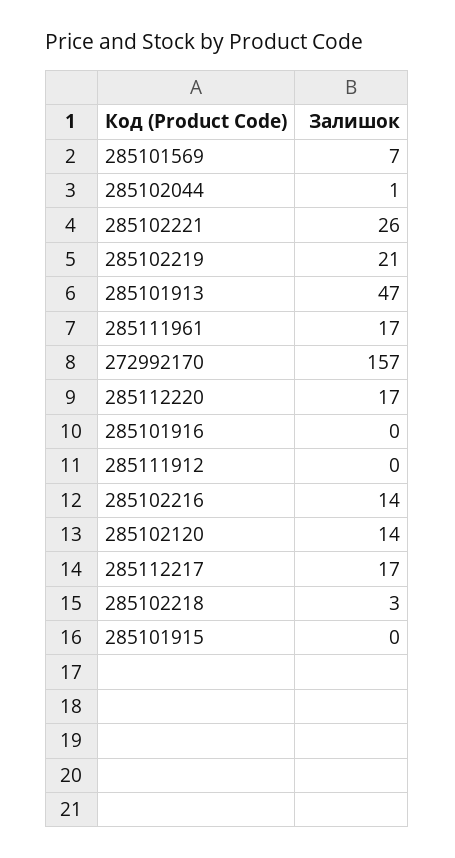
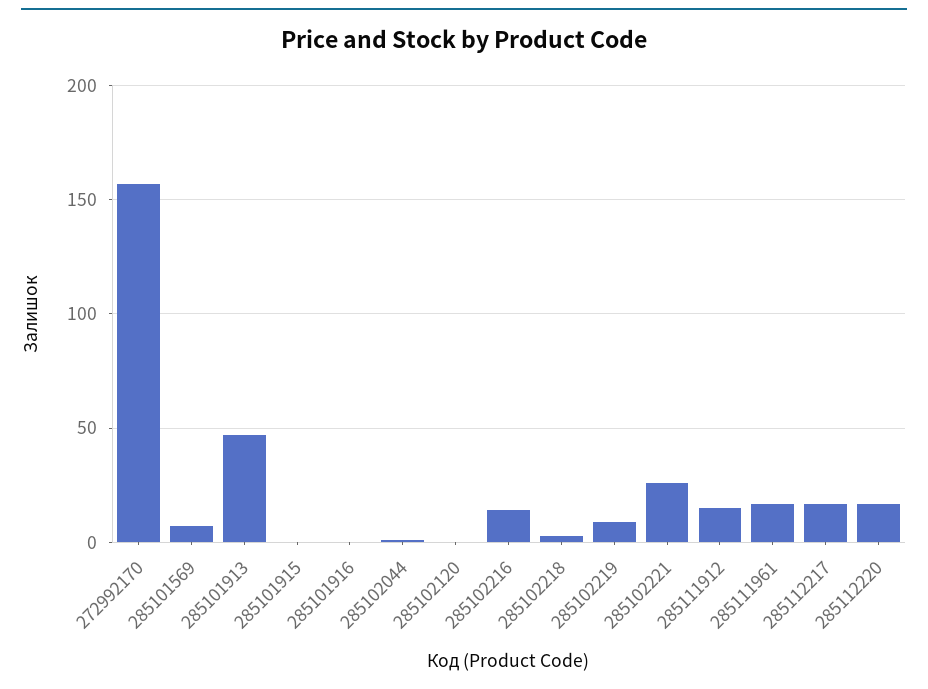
285102219: 21 -> 10
285111912: 0 -> 15
285102120: 14 -> 0

